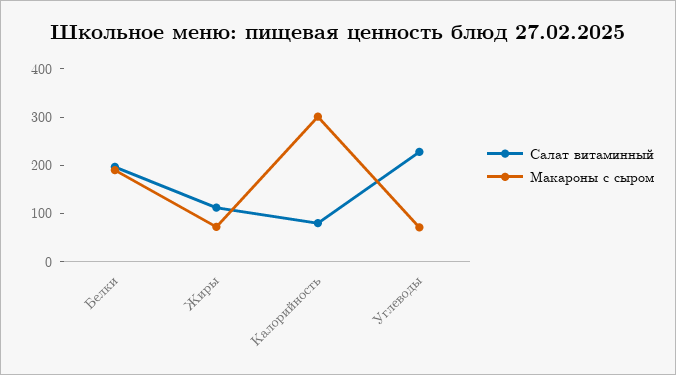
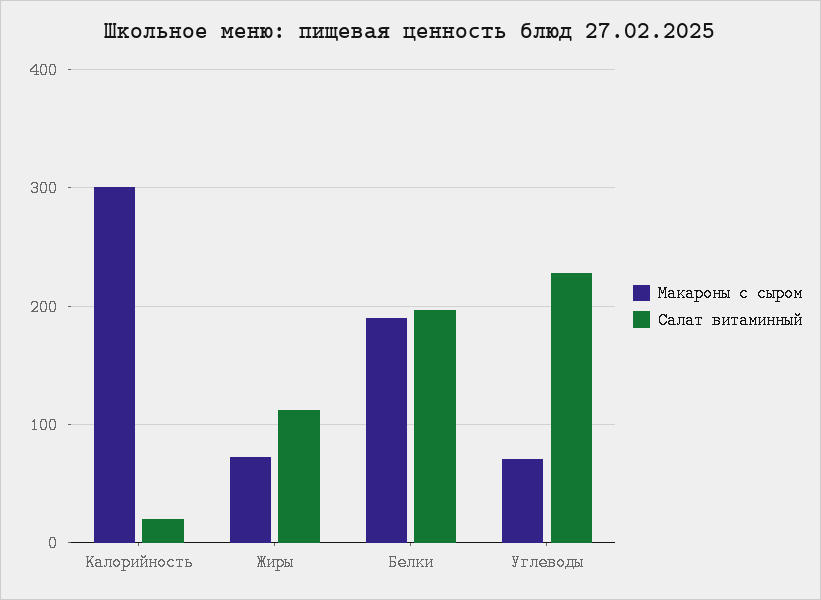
Салат витаминный, Калорийность: 80 -> 20

